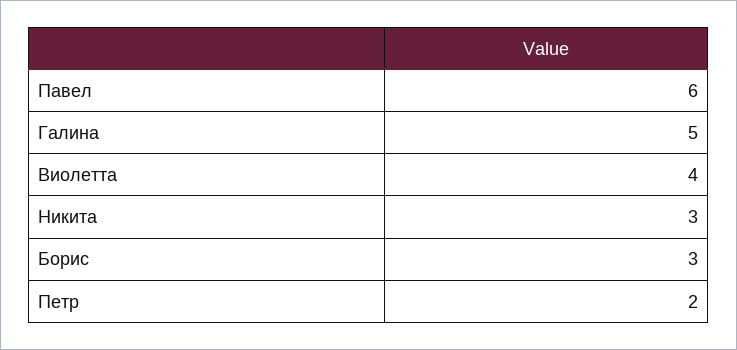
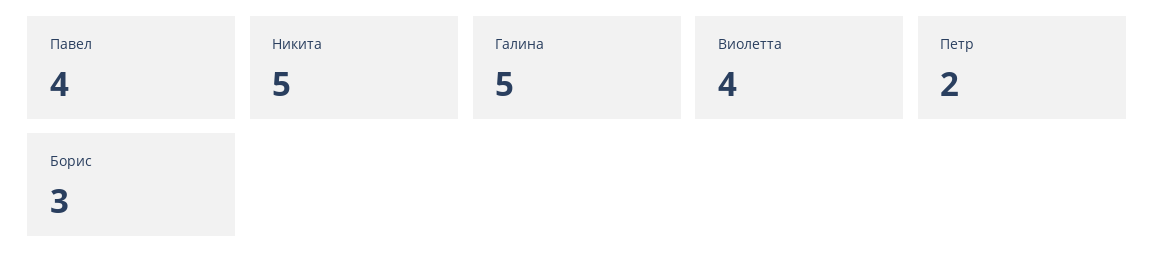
Павел: 6 -> 4
Никита: 3 -> 5

